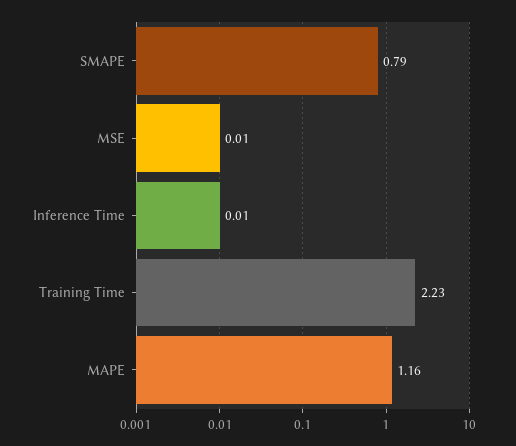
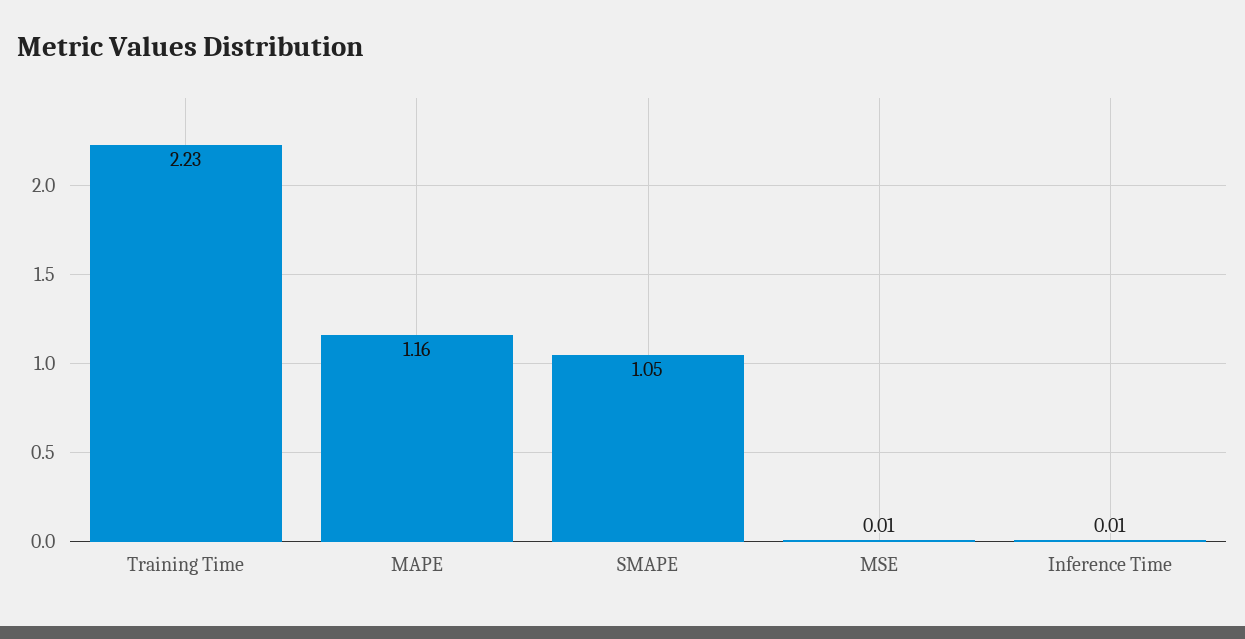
SMAPE: 0.79 -> 1.05

